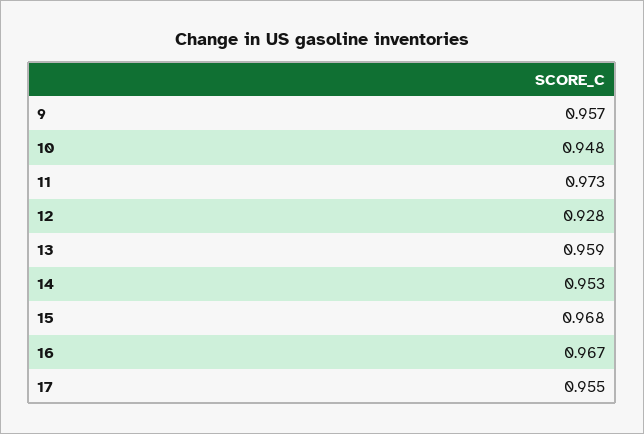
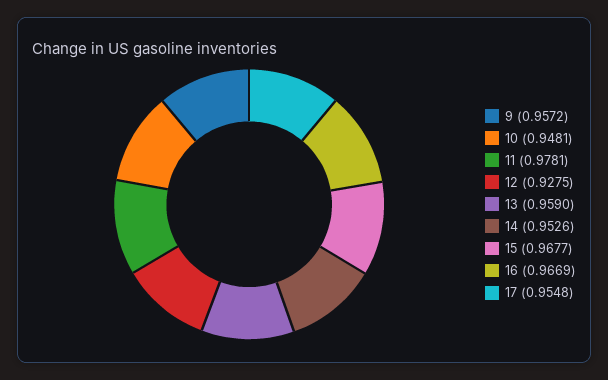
11: 0.973 -> 0.9781

